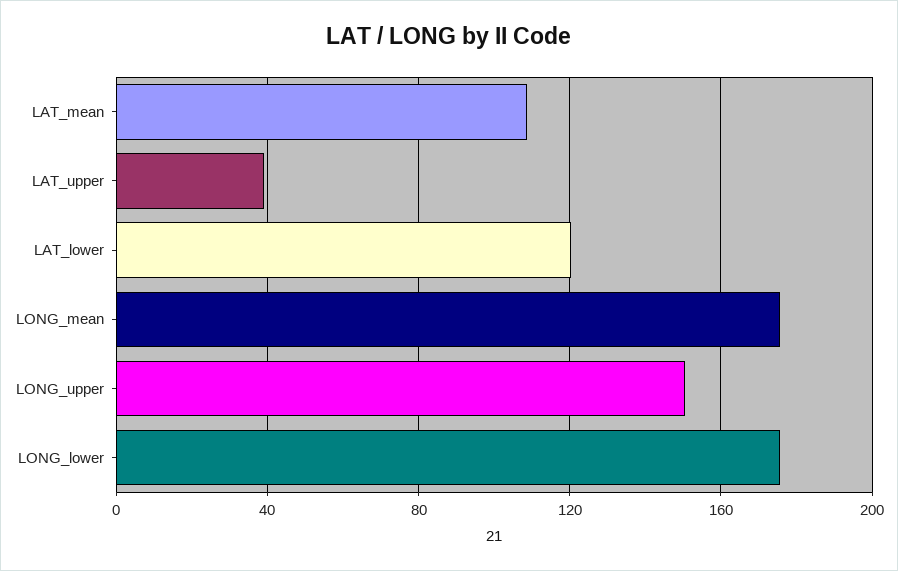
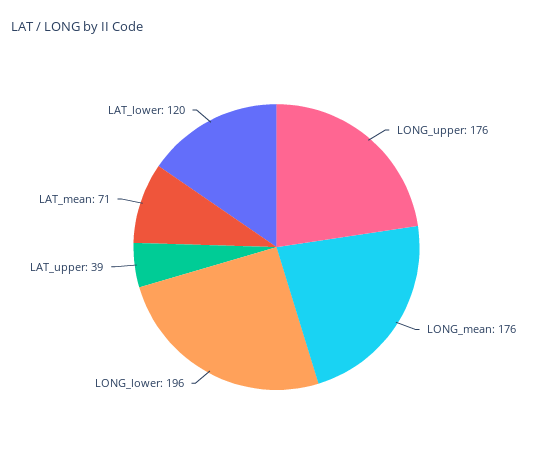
LAT_mean: 110 -> 71
LONG_upper: 150 -> 176
LONG_lower: 175 -> 196

